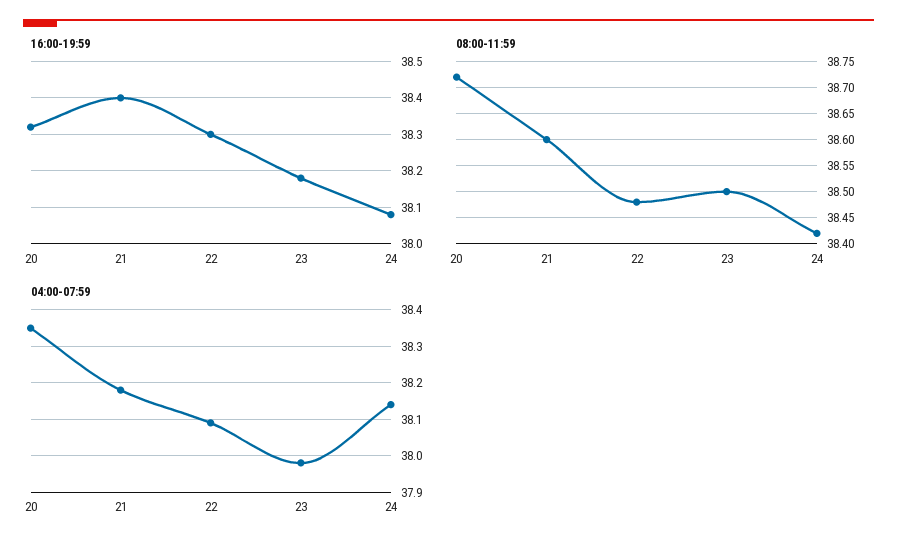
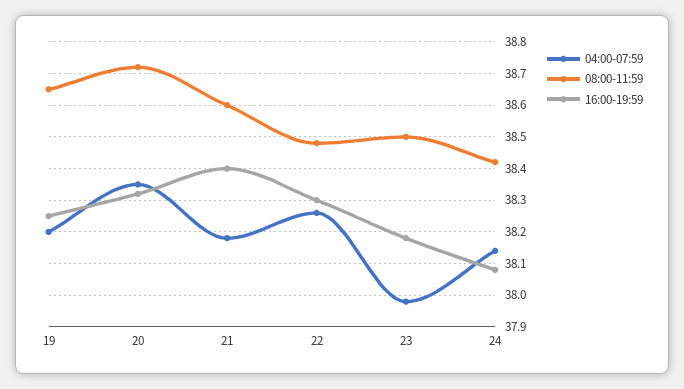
04:00-07:59, 22: 38.1 -> 38.25
04:00-07:59, 19: none -> 38.2
08:00-11:59, 19: none -> 38.65
16:00-19:59, 19: none -> 38.25

